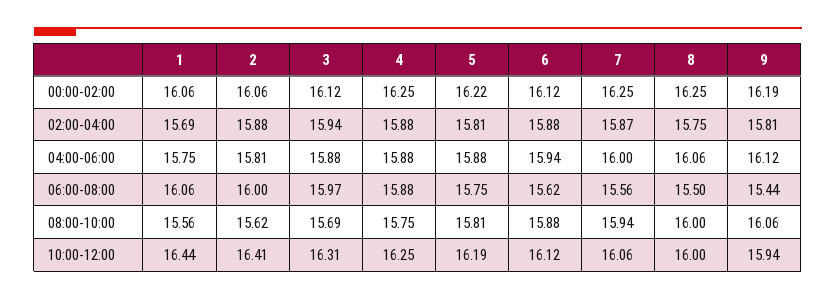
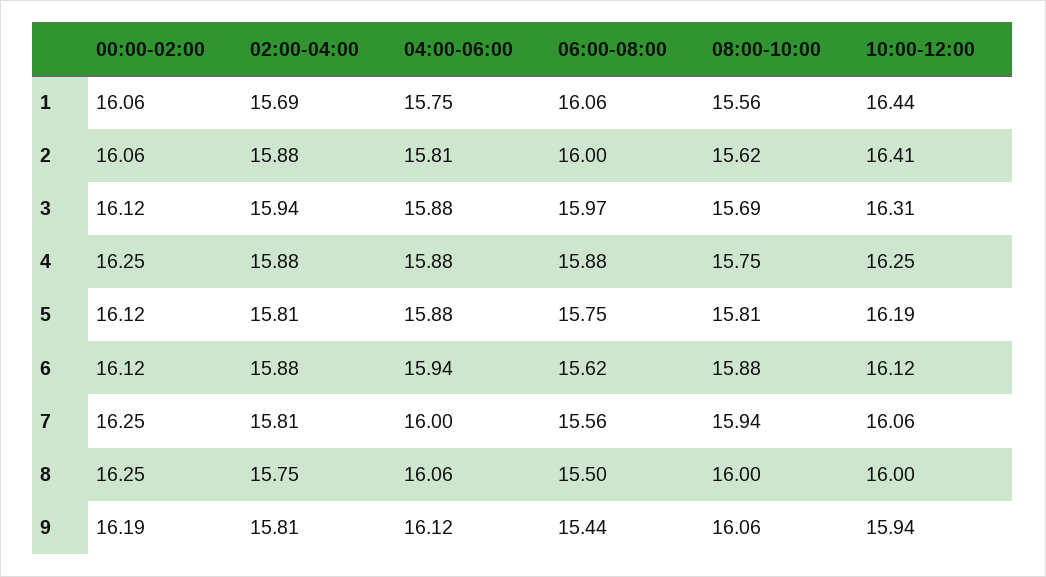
5, 00:00-02:00: 16.22 -> 16.12
7, 02:00-04:00: 15.87 -> 15.81

